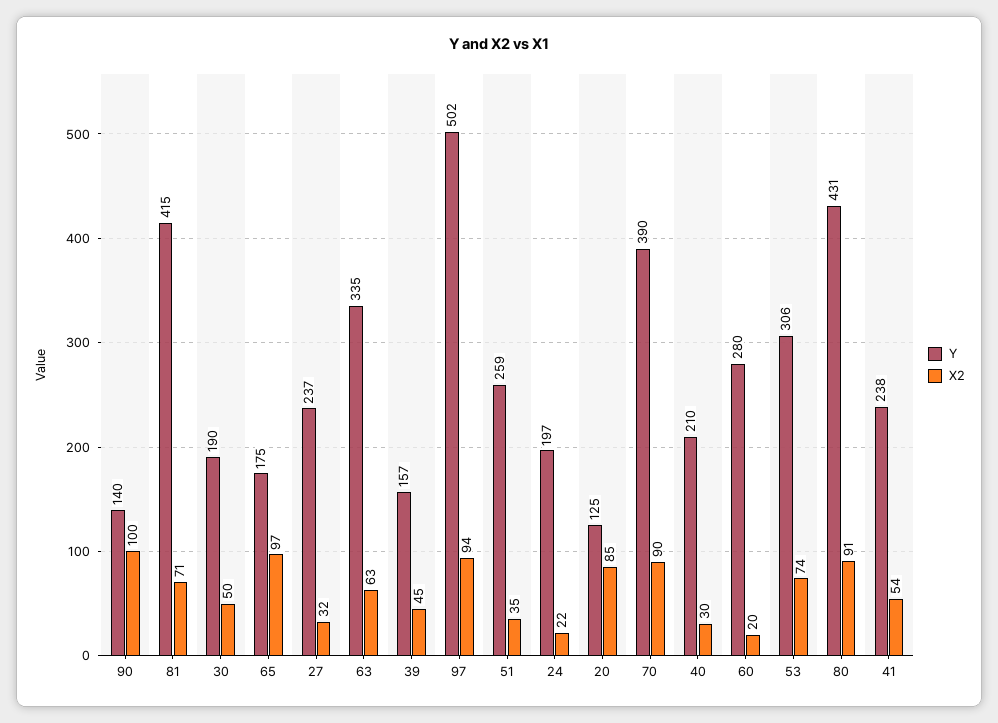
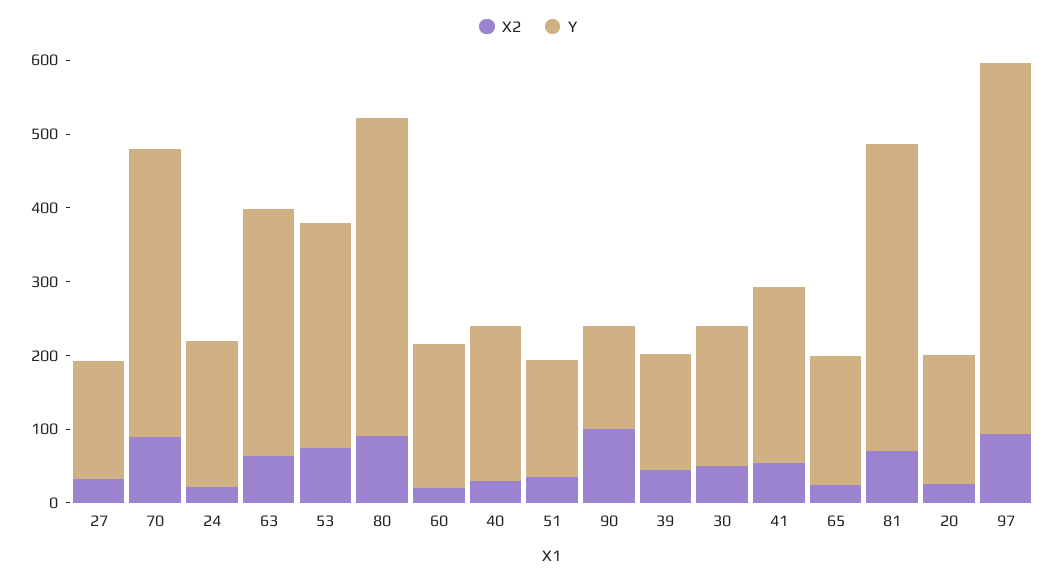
X2, 65: 97 -> 20
Y, 27: 237 -> 160
Y, 51: 259 -> 160
Y, 20: 125 -> 180
X2, 20: 85 -> 20
Y, 60: 280 -> 200

